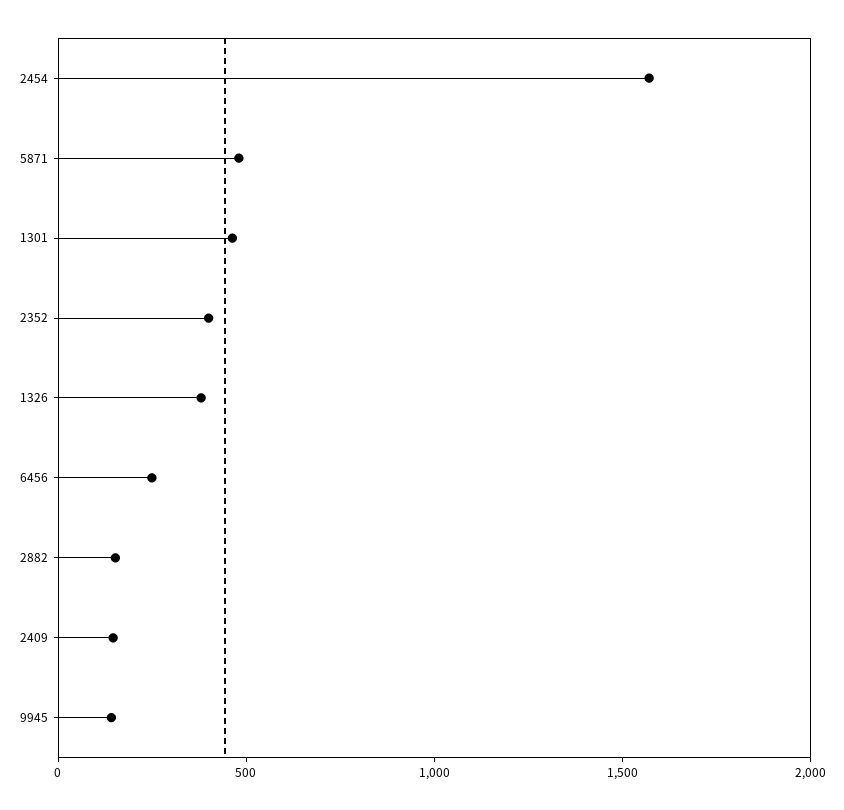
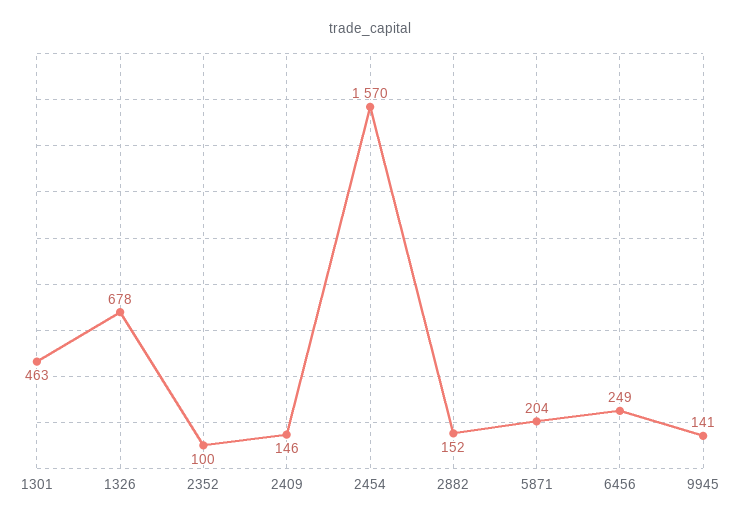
5871: 500 -> 204
2352: 400 -> 100
1326: 400 -> 678

